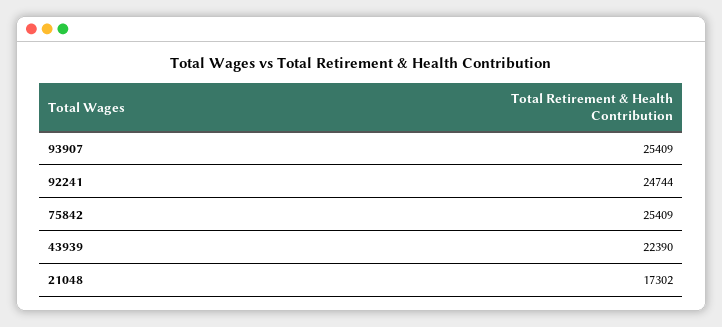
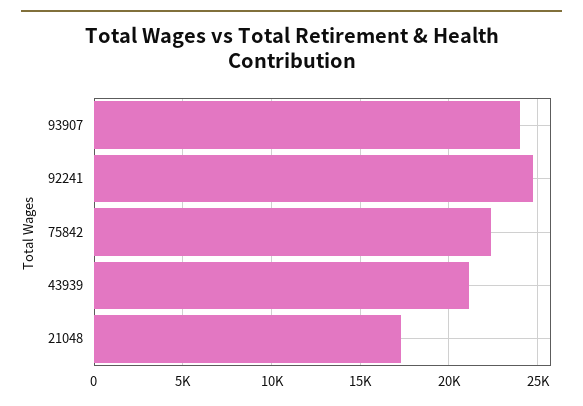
93907: 25409 -> 24000
75842: 25409 -> 22500
43939: 22390 -> 21000

